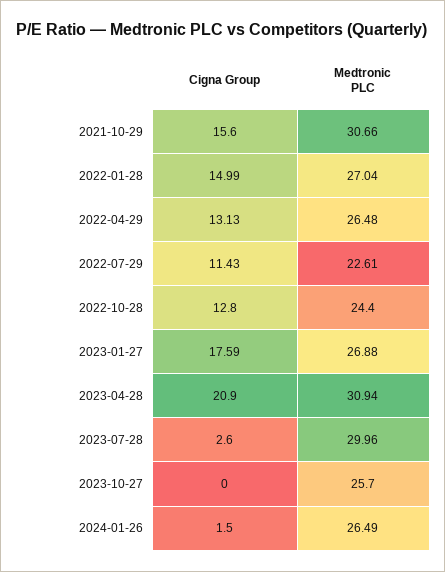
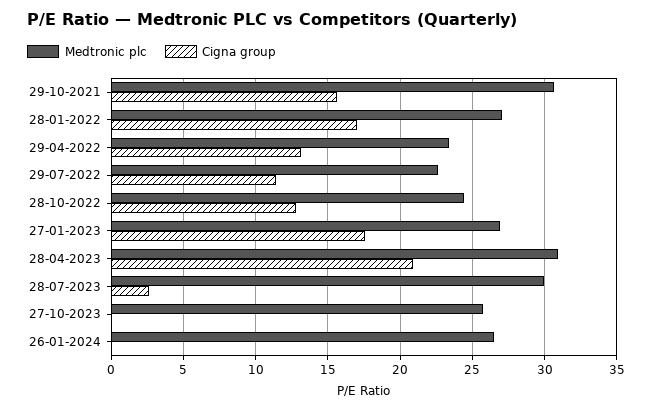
Cigna Group, 2022-01-28: 14.99 -> 17
Medtronic PLC, 2022-04-29: 26.48 -> 23.5
Cigna Group, 2024-01-26: 1.5 -> 0

